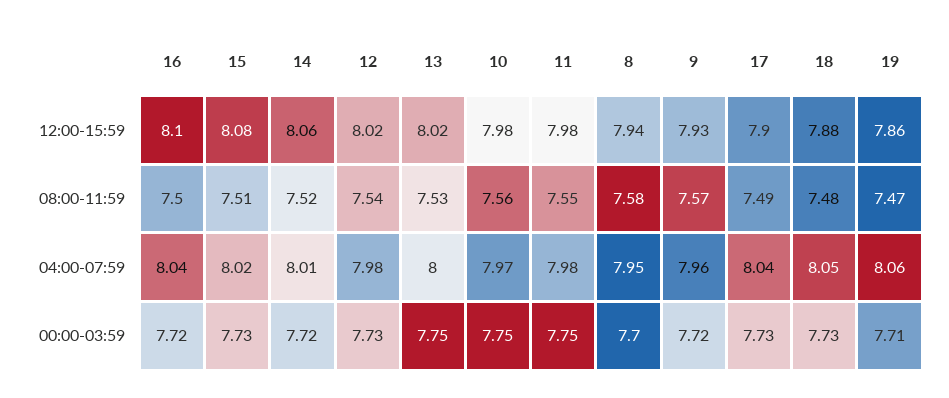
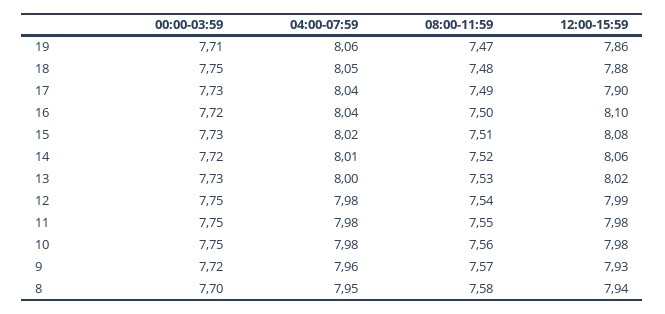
12, 12:00-15:59: 8.02 -> 7.99
10, 04:00-07:59: 7.97 -> 7.98
12, 00:00-03:59: 7.73 -> 7.75
13, 00:00-03:59: 7.75 -> 7.73
18, 00:00-03:59: 7.73 -> 7.75

